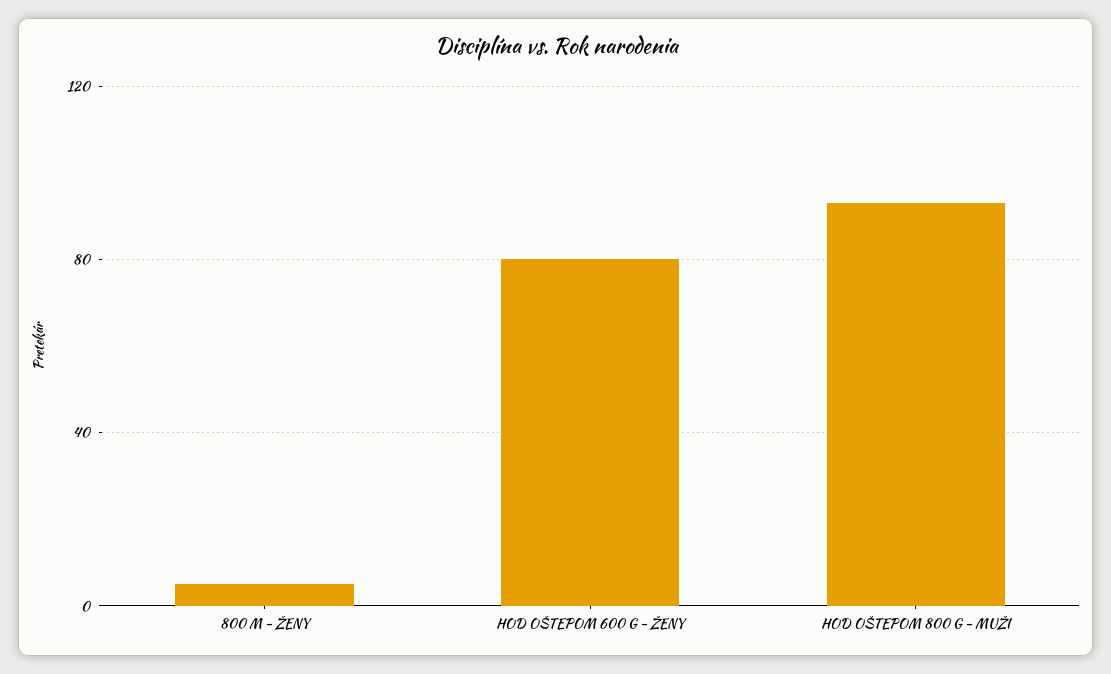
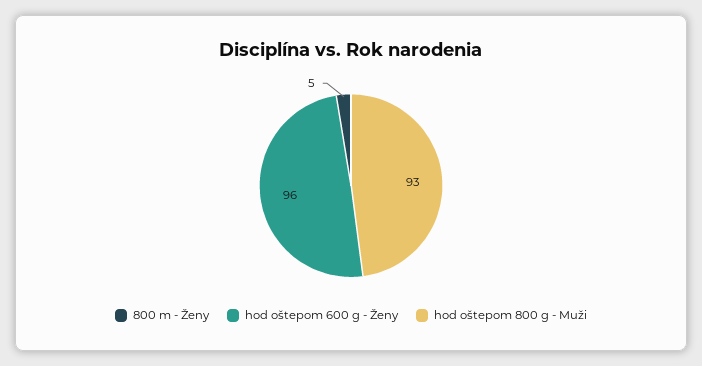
HOD OŠTEPOM 600 G - ŽENY: 80 -> 96

